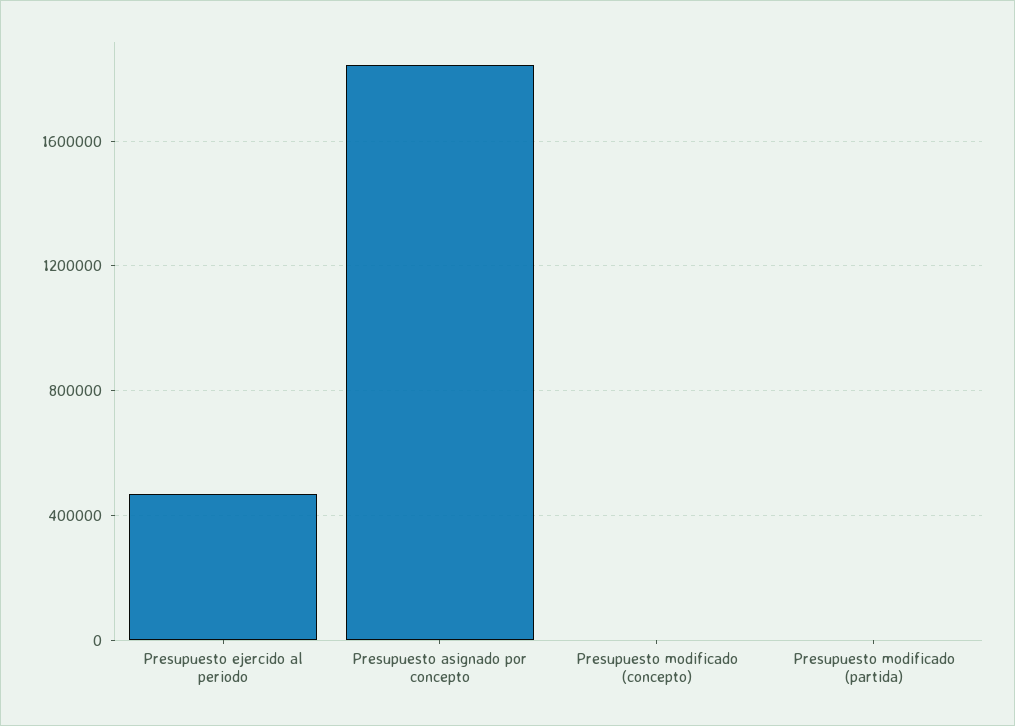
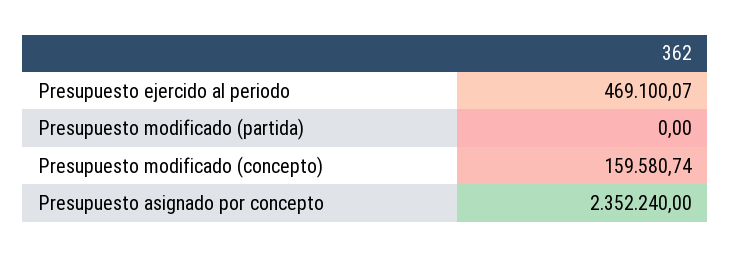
Presupuesto asignado por concepto: 1850000 -> 2352240
Presupuesto modificado (concepto): 0 -> 159580.74

